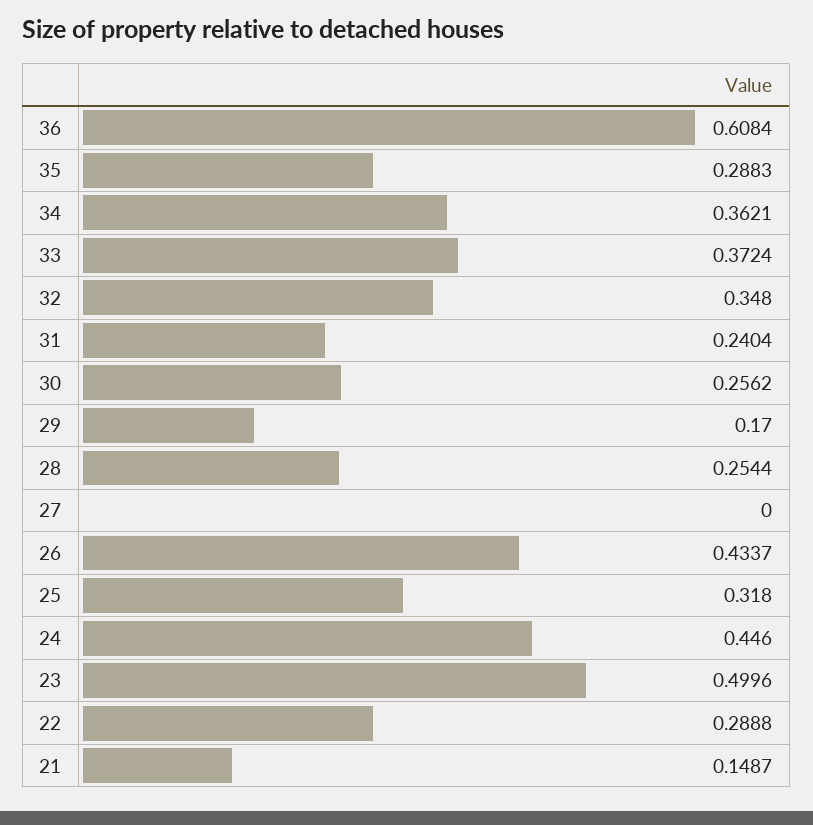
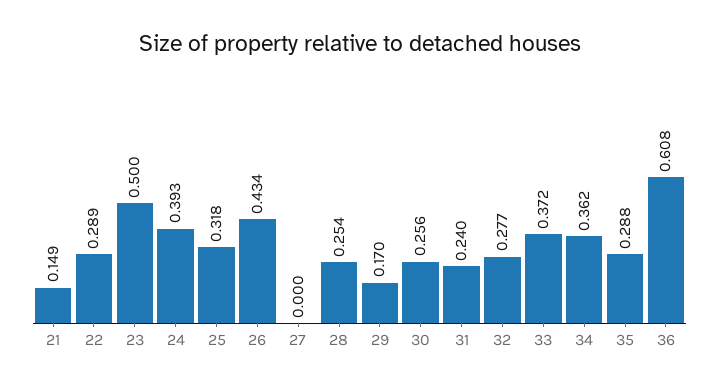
32: 0.348 -> 0.277
24: 0.446 -> 0.393

